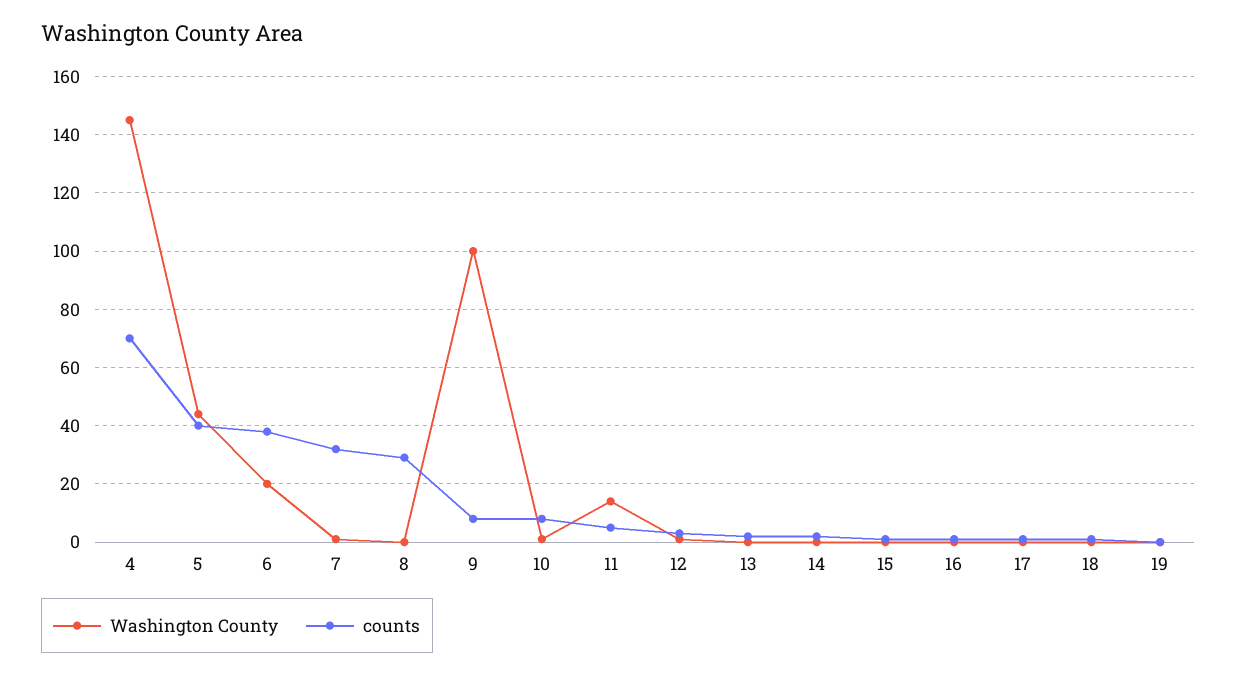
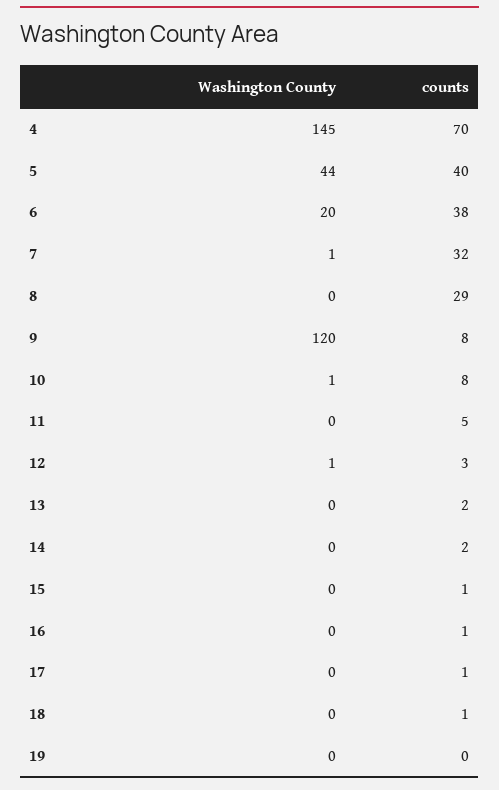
Washington County, 9: 100 -> 120
Washington County, 11: 15 -> 0

